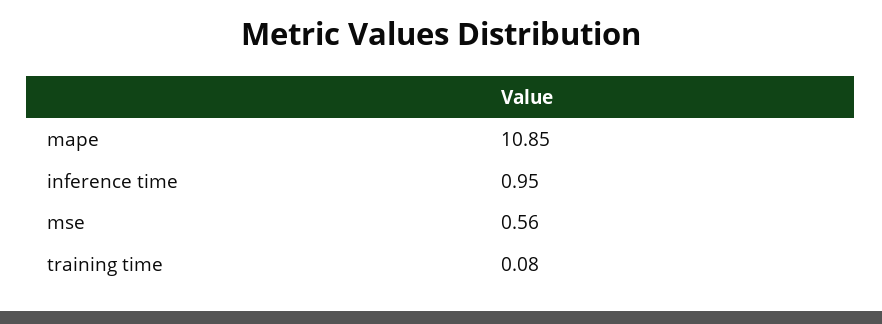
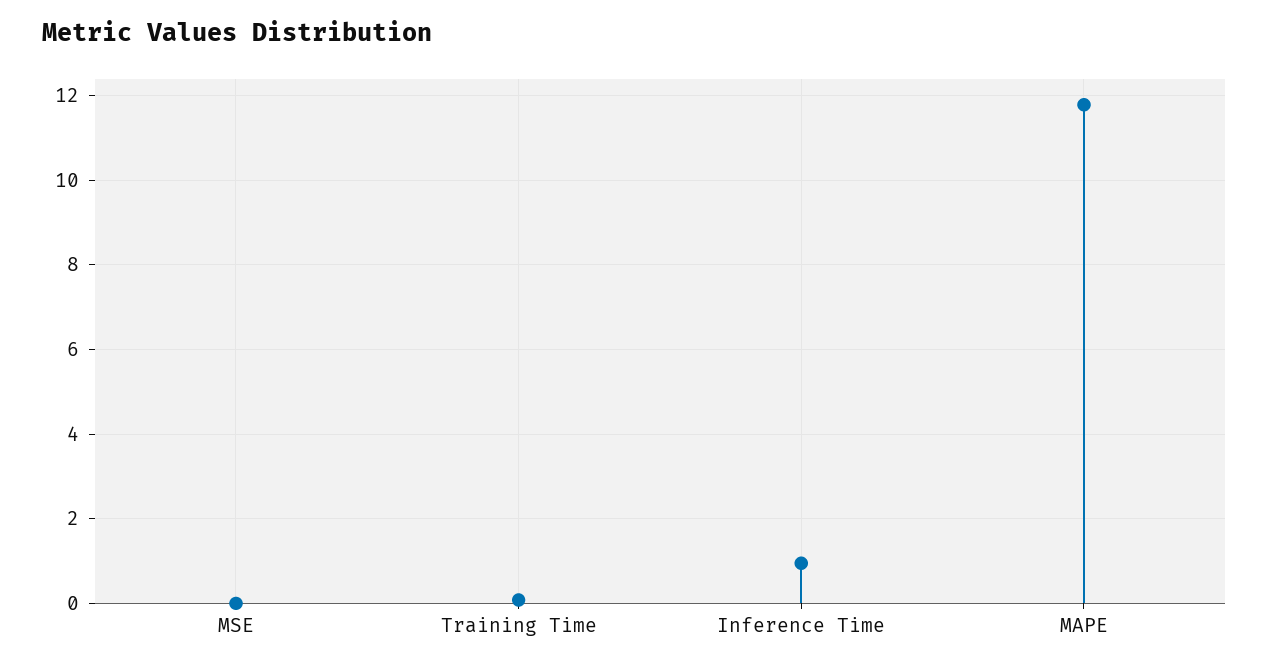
mape: 10.85 -> 11.8
mse: 0.56 -> 0

